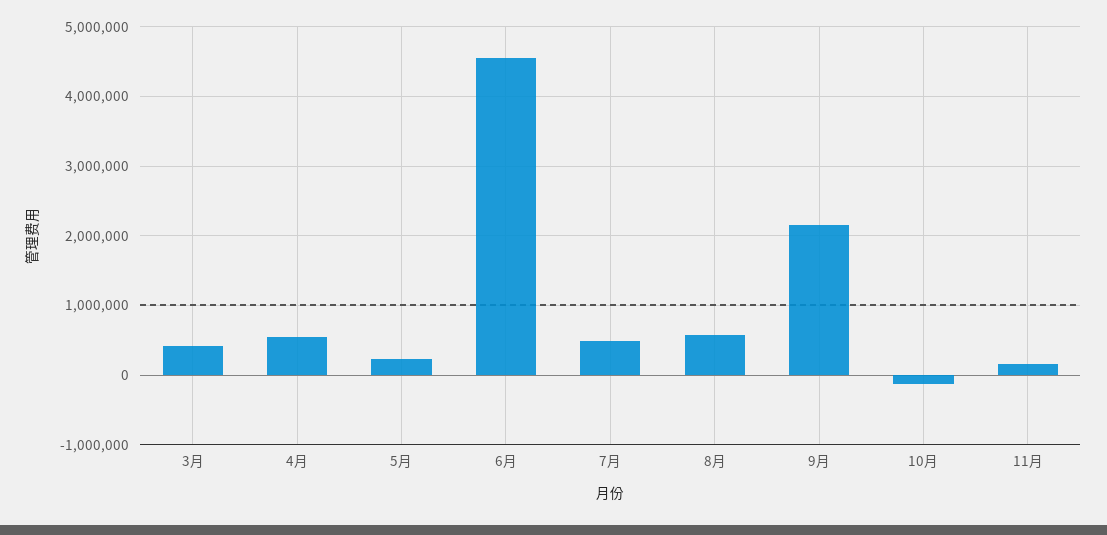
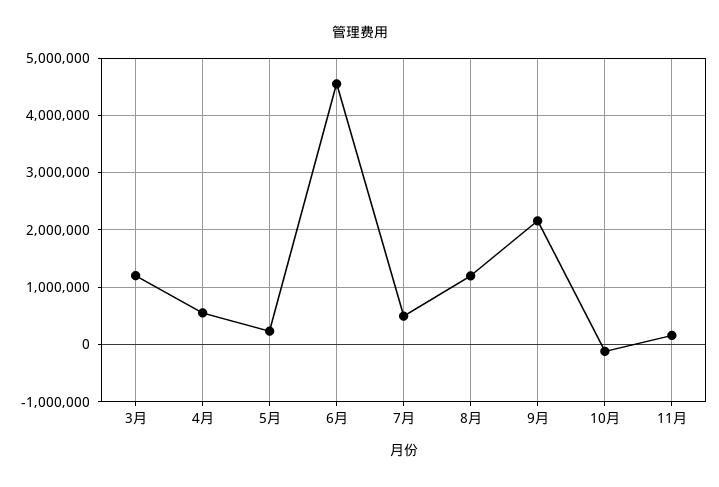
3月: 400000 -> 1200000
8月: 600000 -> 1200000

